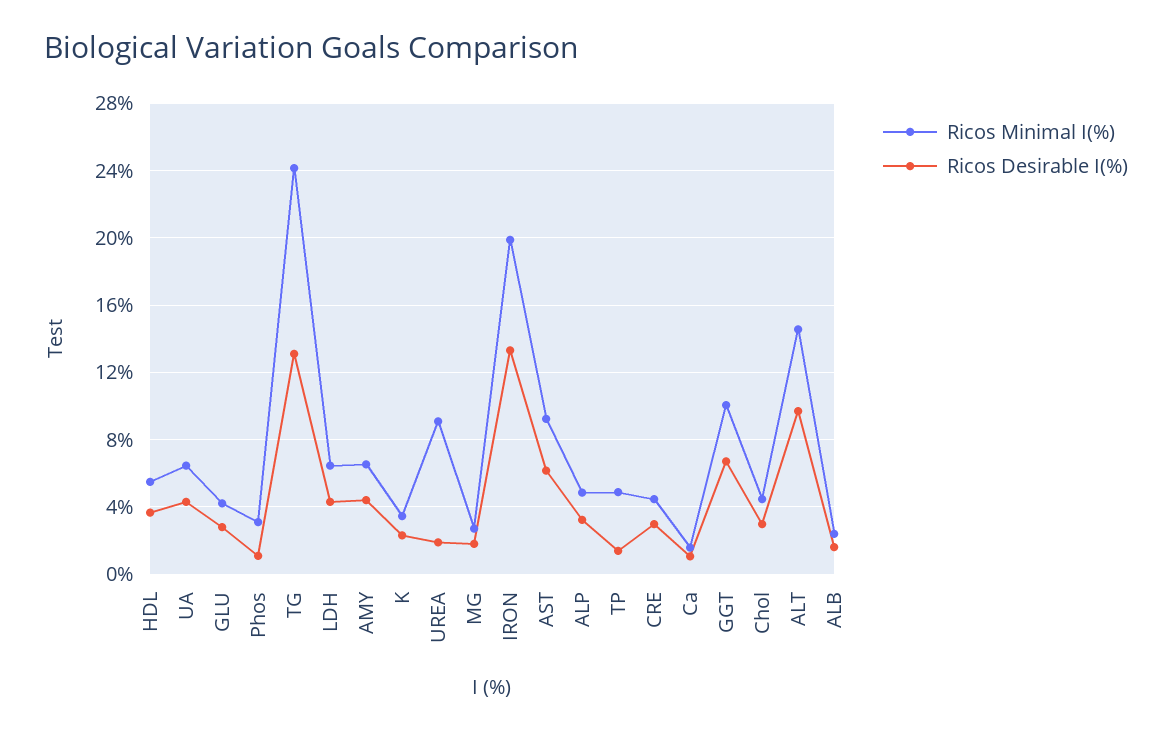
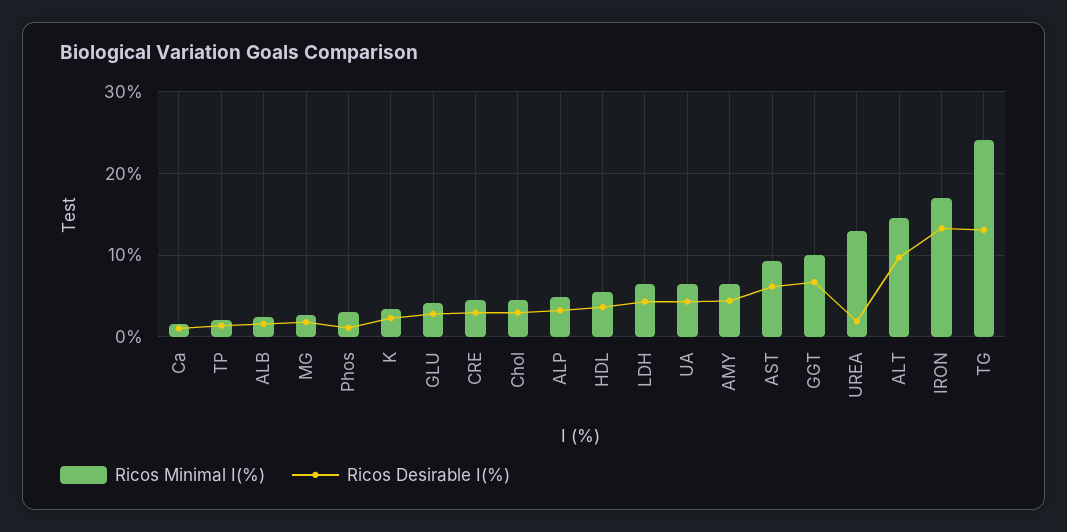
Ricos Minimal I(%), UREA: 9 -> 13
Ricos Minimal I(%), IRON: 20 -> 17
Ricos Minimal I(%), TP: 5 -> 2

